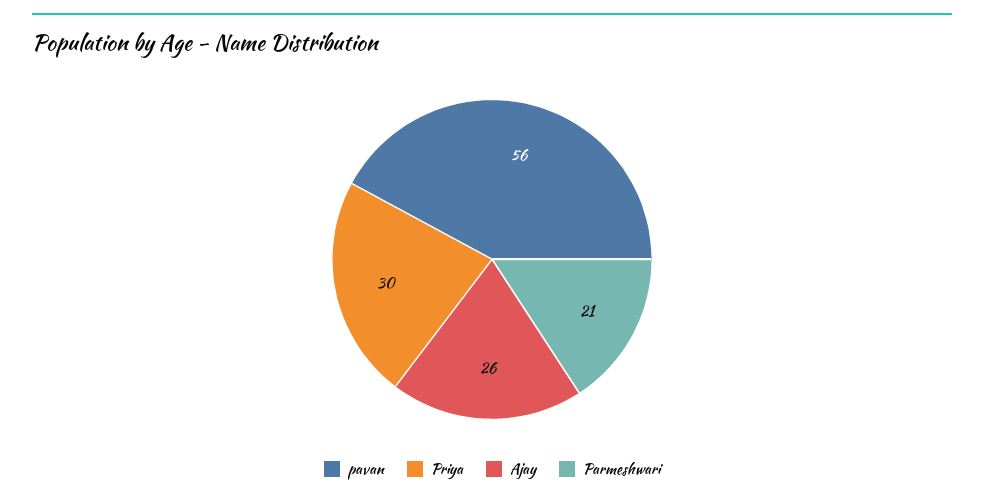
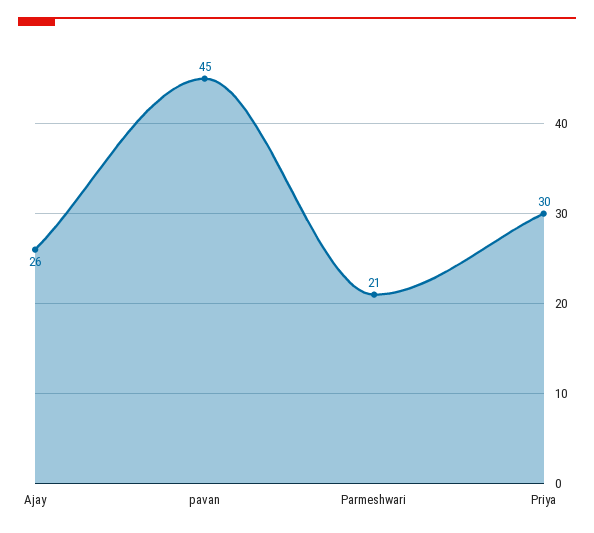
pavan: 56 -> 45

